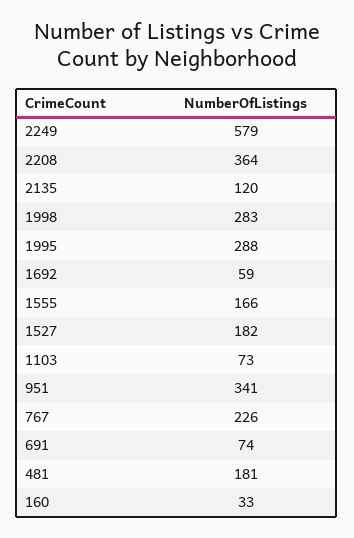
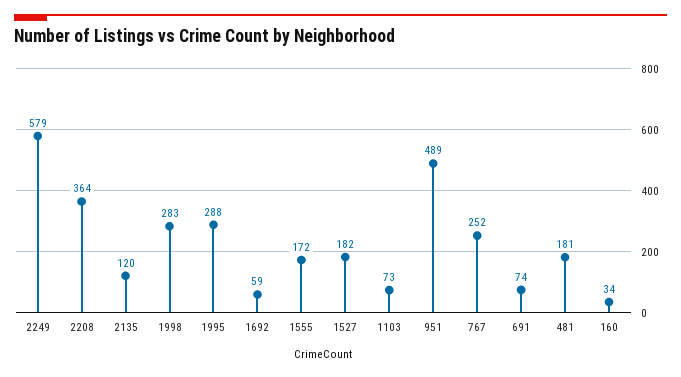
1555: 166 -> 172
951: 341 -> 489
767: 226 -> 252
160: 33 -> 34

